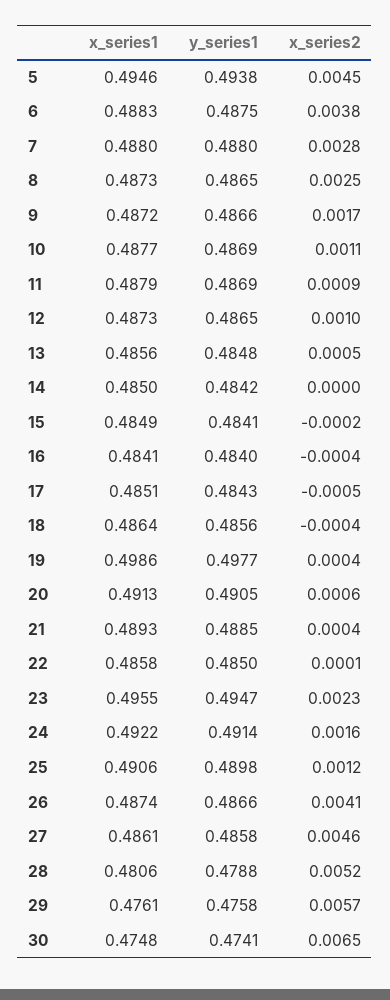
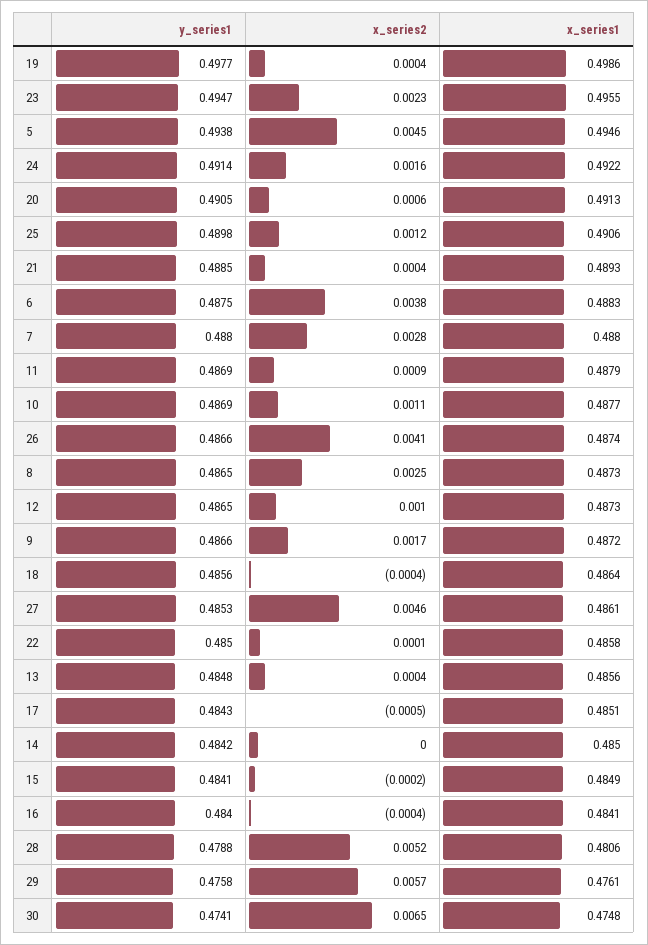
x_series2, 13: 0.0005 -> 0.0004
y_series1, 27: 0.4858 -> 0.4853

